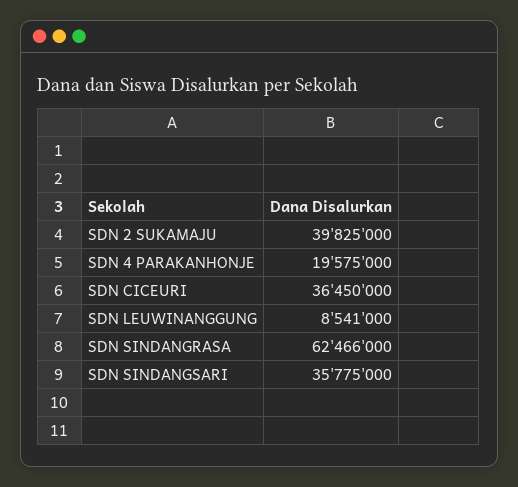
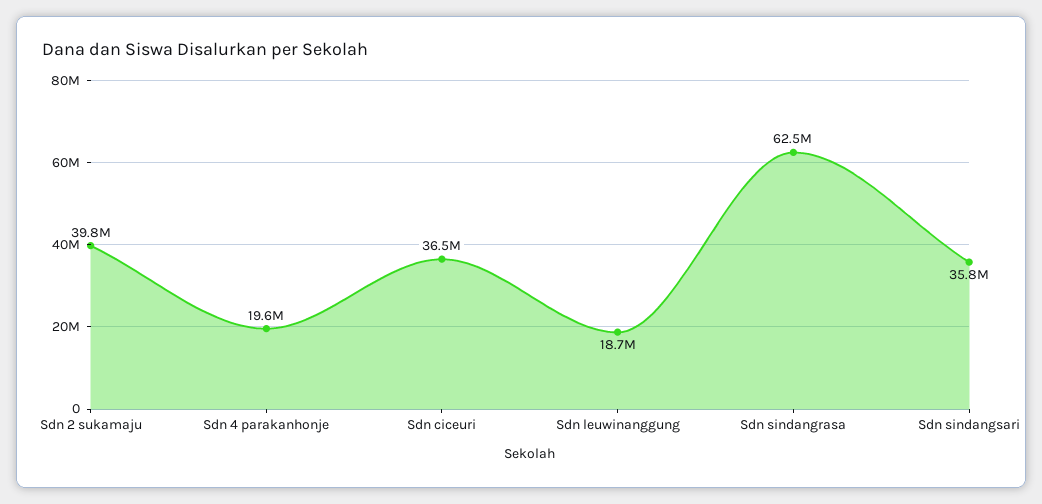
SDN LEUWINANGGUNG: 8541000 -> 18700000

